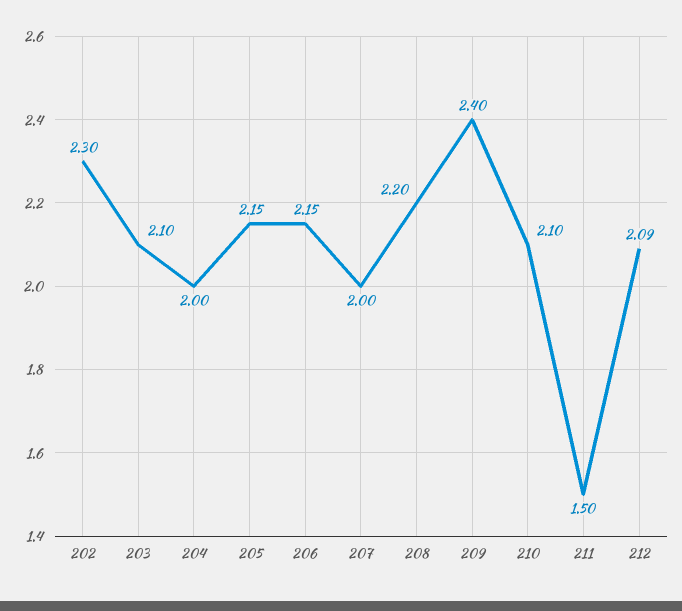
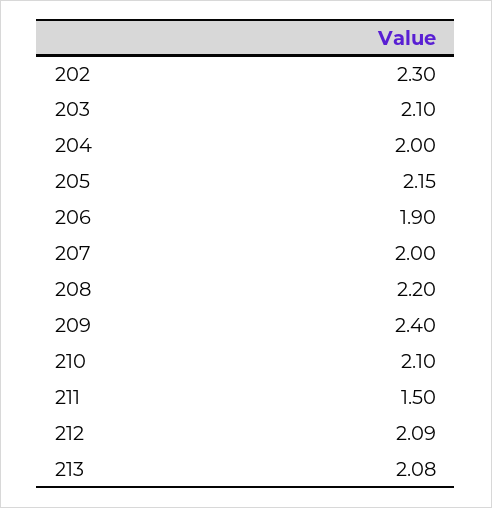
206: 2.15 -> 1.9
213: none -> 2.08

